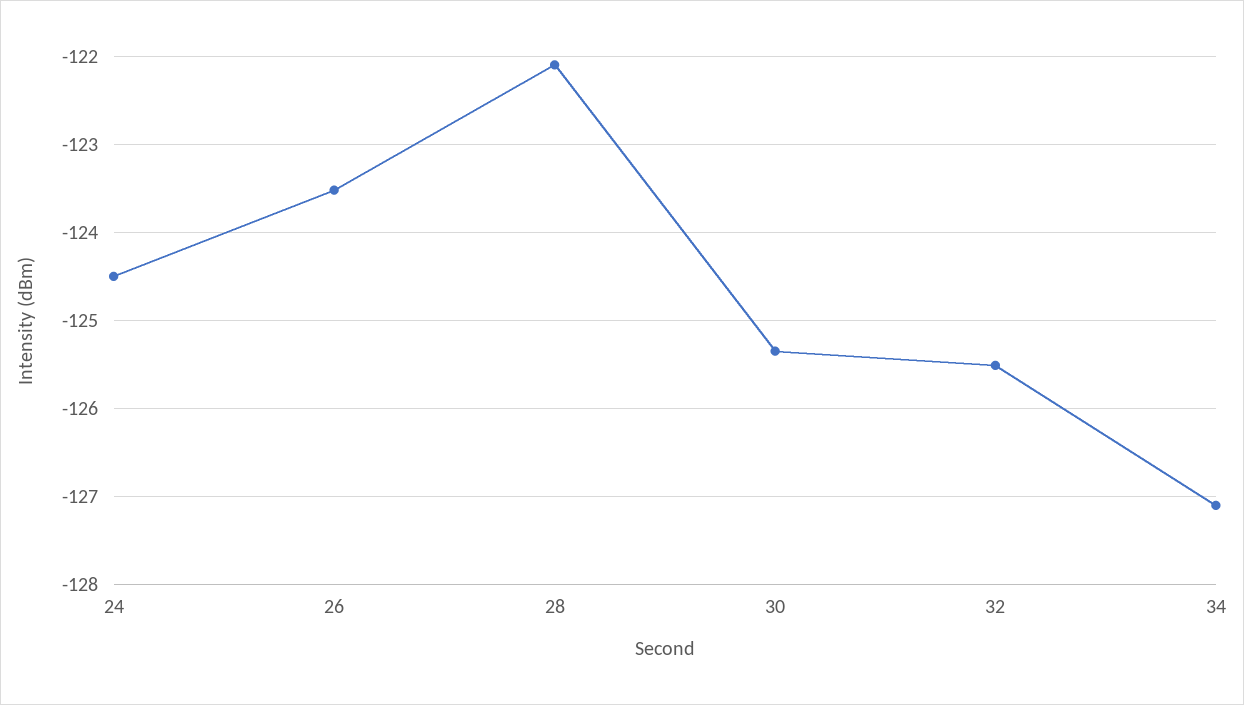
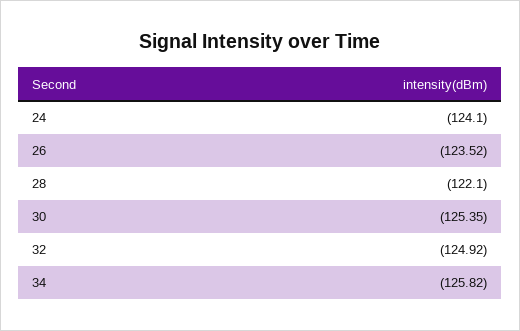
24: -124.5 -> -124.1
32: -125.5 -> -124.92
34: -127.1 -> -125.82

